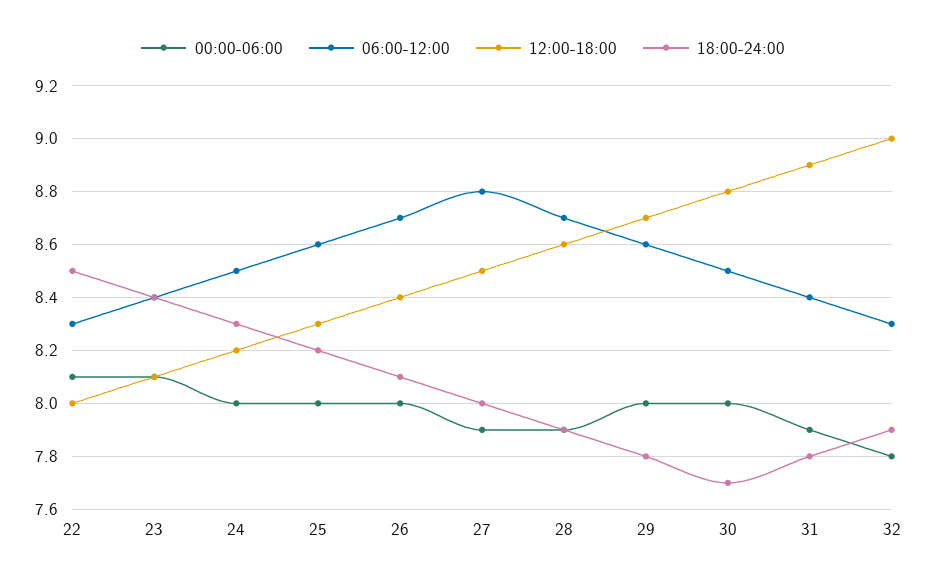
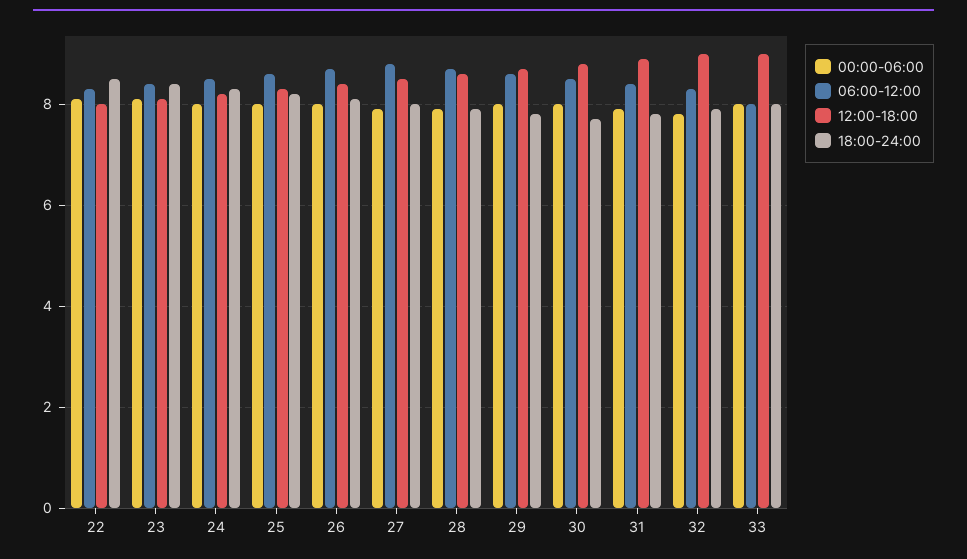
00:00-06:00, 33: none -> 8
06:00-12:00, 33: none -> 8
12:00-18:00, 33: none -> 9
18:00-24:00, 33: none -> 8

